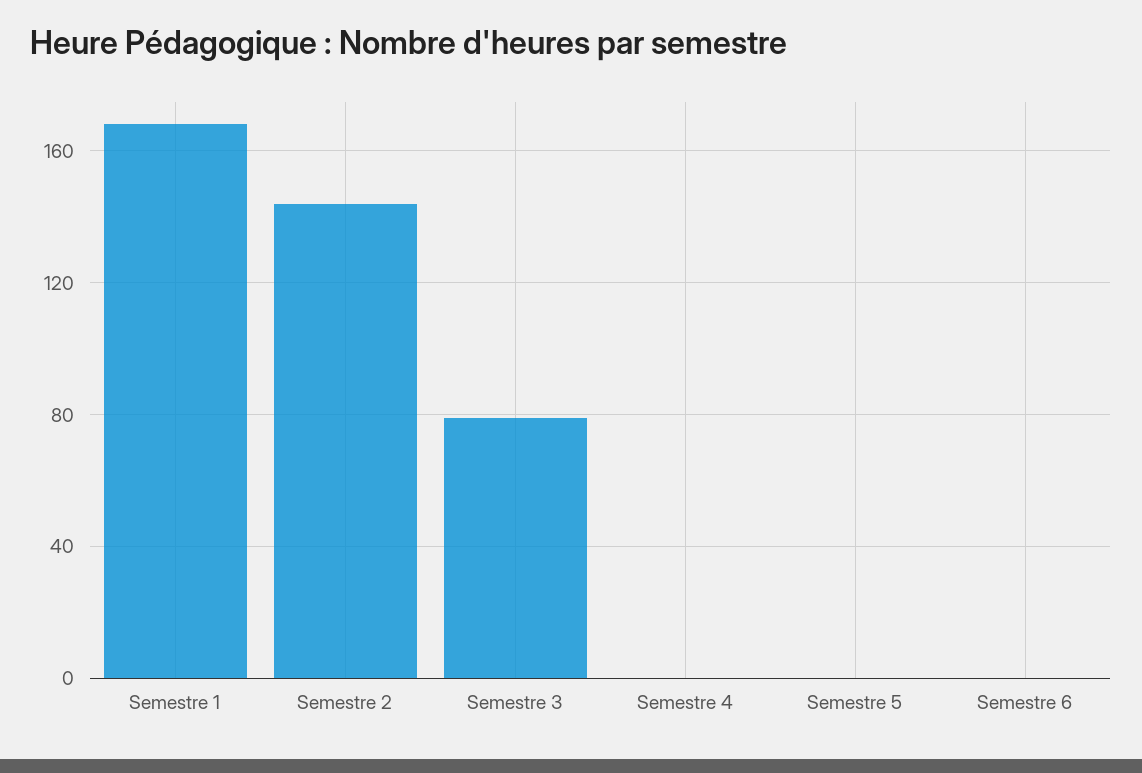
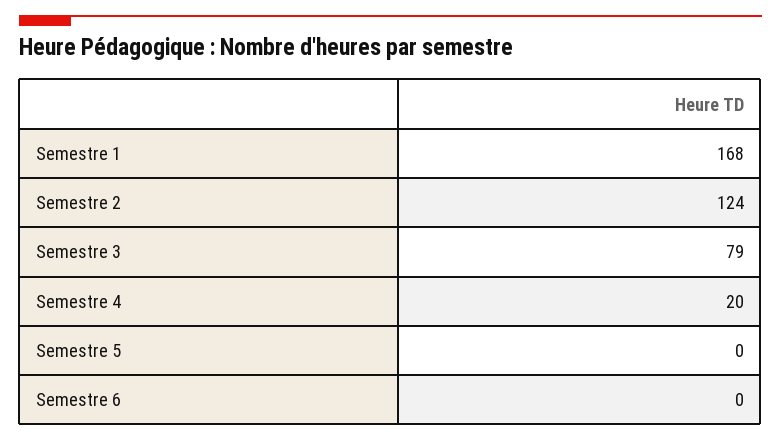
Semestre 2: 145 -> 124
Semestre 4: 0 -> 20

